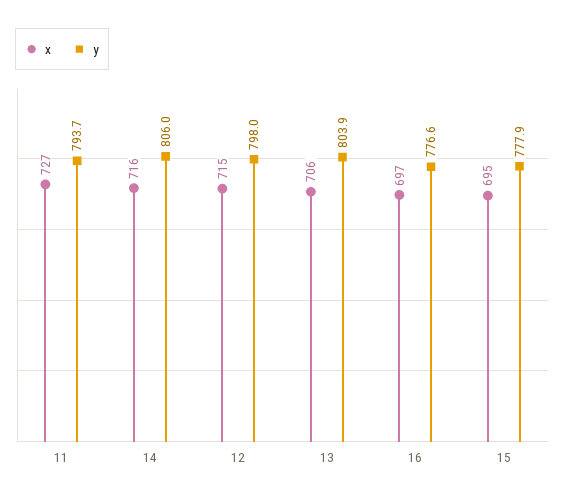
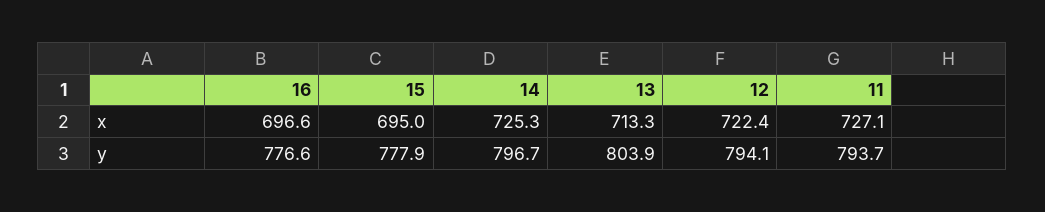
x, 14: 716 -> 725.3
y, 14: 806 -> 796.7
x, 12: 715 -> 722.4
y, 12: 798 -> 794.1
x, 13: 706 -> 713.3

